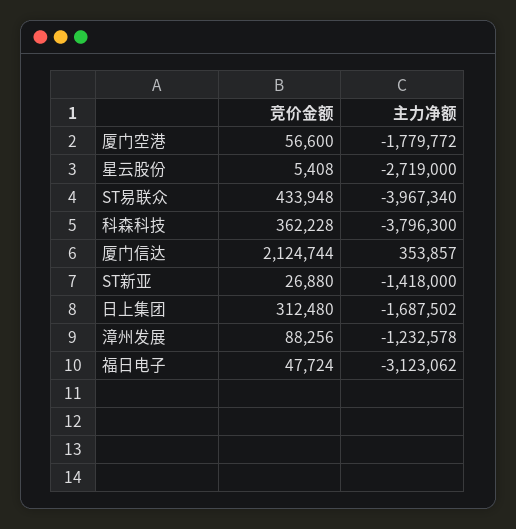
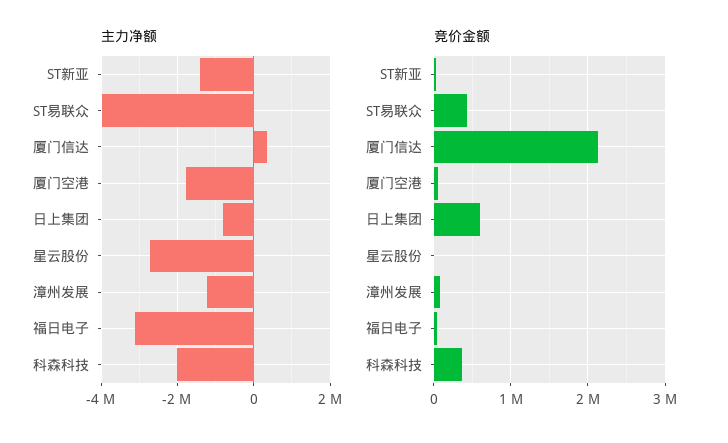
主力净额, 科森科技: -3796300 -> -2000000
竞价金额, 日上集团: 312480 -> 600000
主力净额, 日上集团: -1687502 -> -800000

